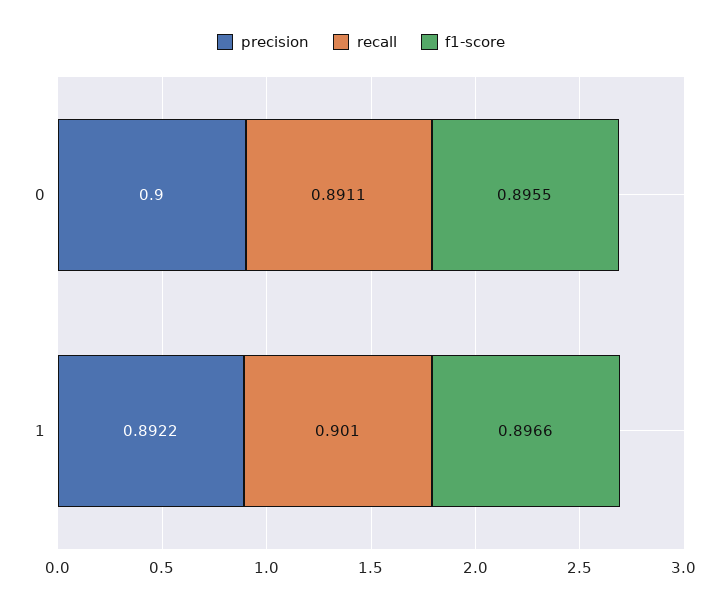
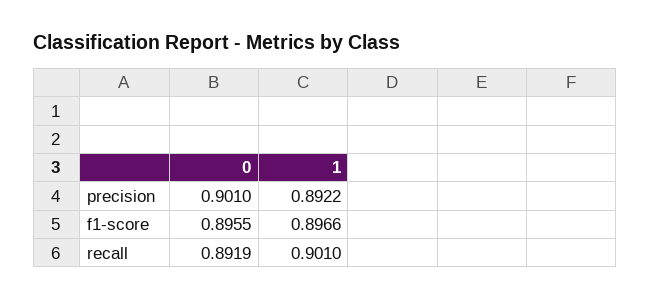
precision, 0: 0.9 -> 0.901
recall, 0: 0.8911 -> 0.8919

